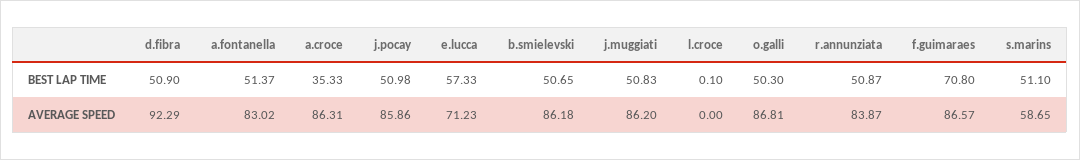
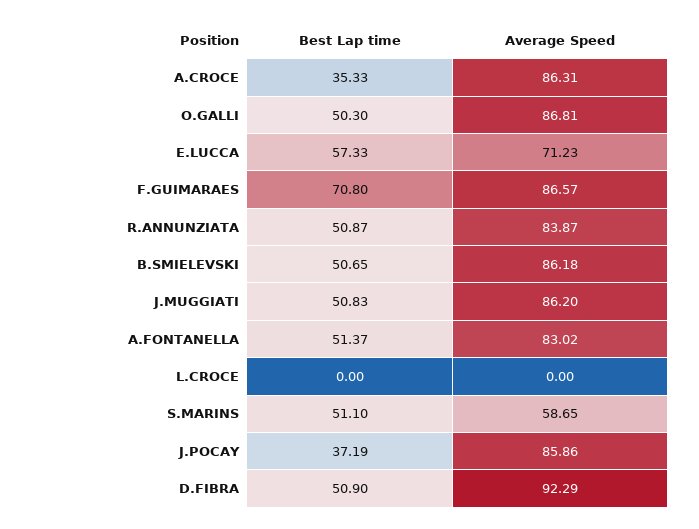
j.pocay, BEST LAP TIME: 50.98 -> 37.19
l.croce, BEST LAP TIME: 0.1 -> 0

